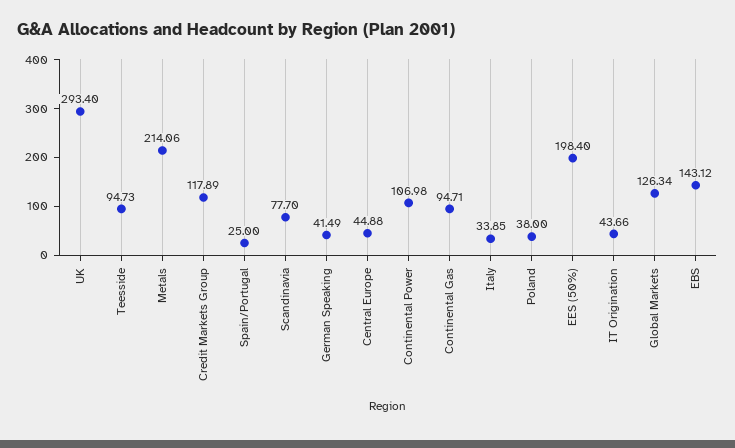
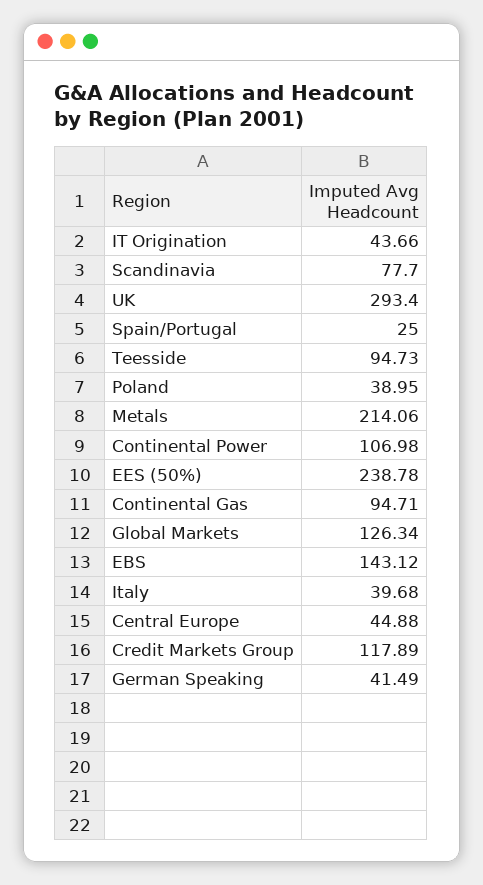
Italy: 33.85 -> 39.68
Poland: 38 -> 38.95
EES (50%): 198.4 -> 238.78

